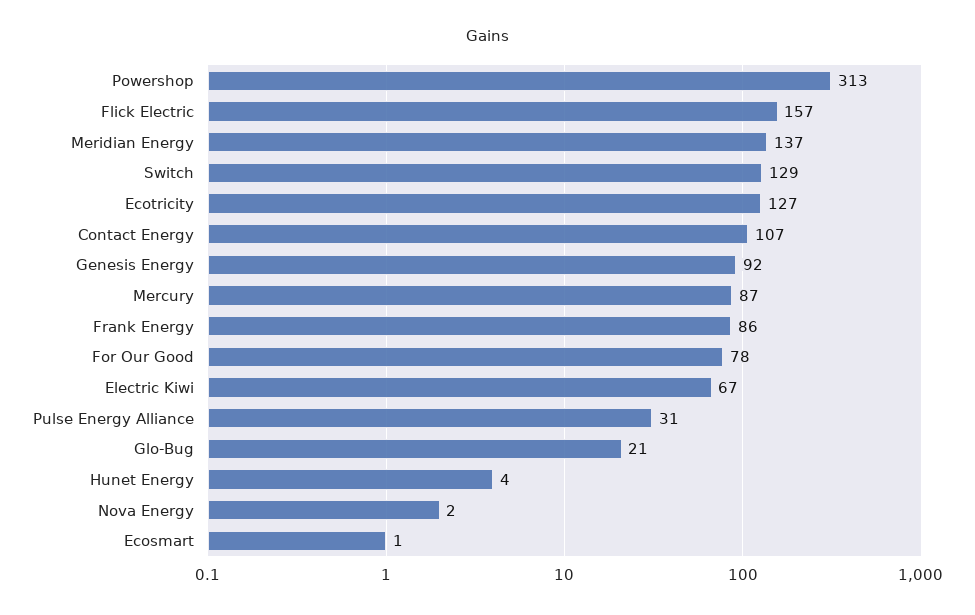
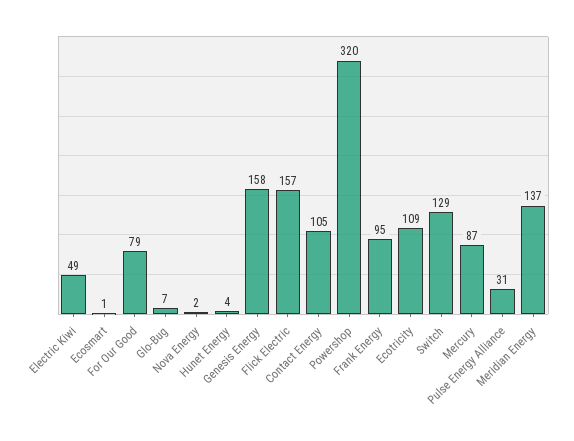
Powershop: 313 -> 320
Ecotricity: 127 -> 109
Contact Energy: 107 -> 105
Genesis Energy: 92 -> 158
Frank Energy: 86 -> 95
For Our Good: 78 -> 79
Electric Kiwi: 67 -> 49
Glo-Bug: 21 -> 7

